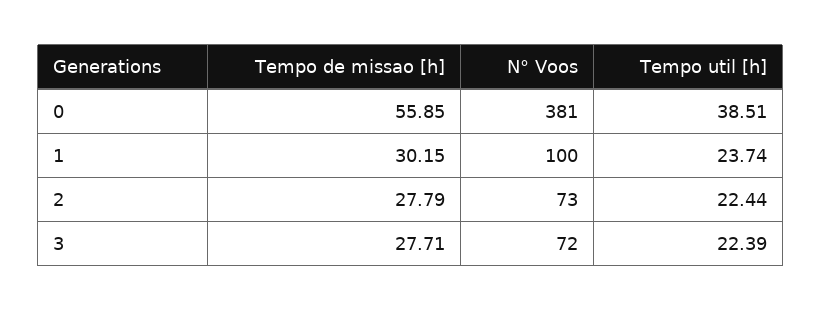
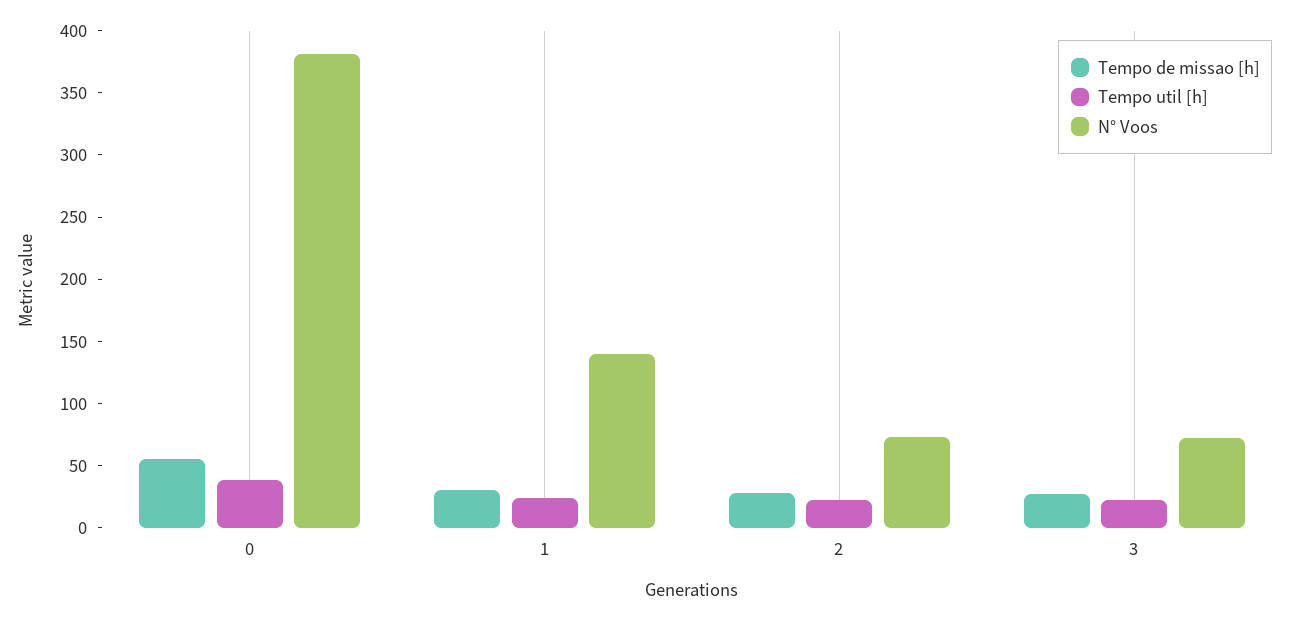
N° Voos, 1: 100 -> 140

